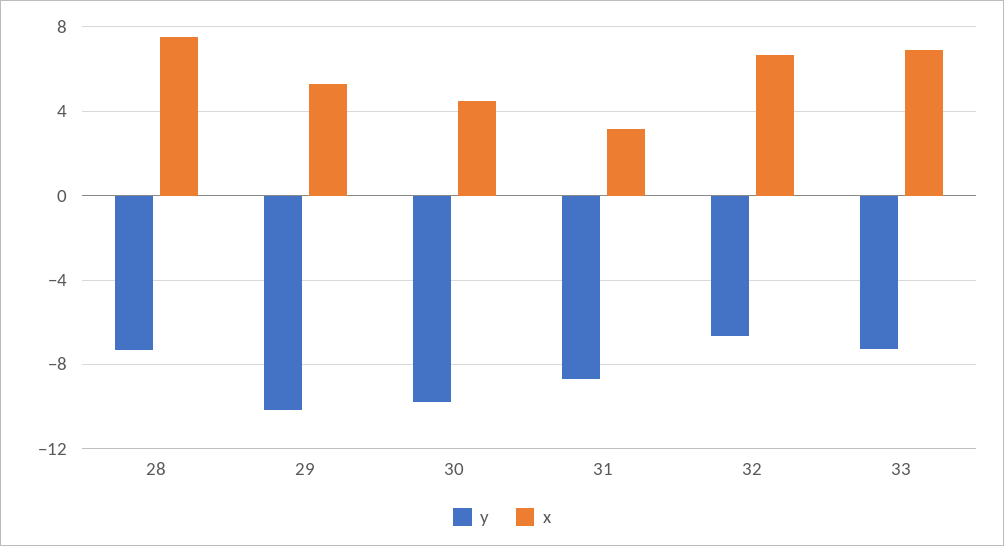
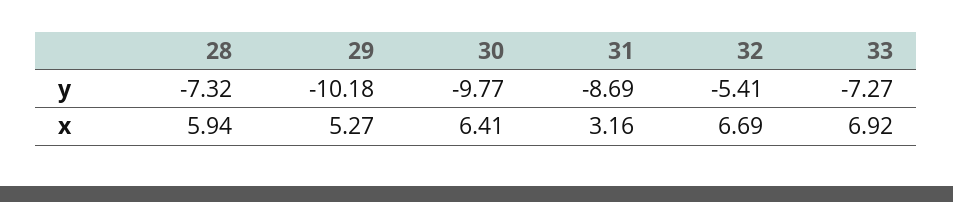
x, 28: 7.5 -> 5.94
x, 30: 4.5 -> 6.41
y, 32: -6.5 -> -5.41

